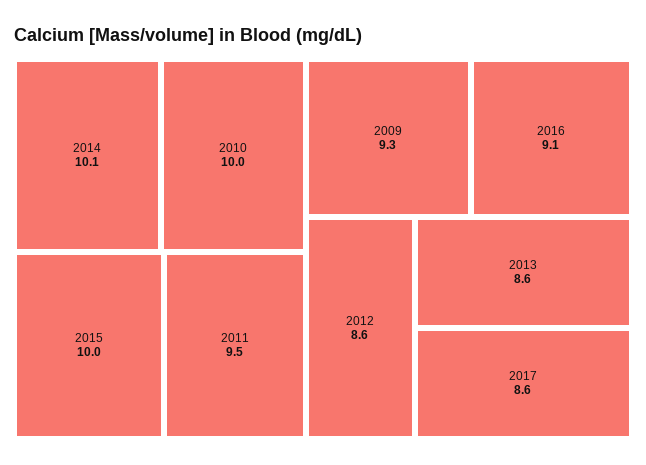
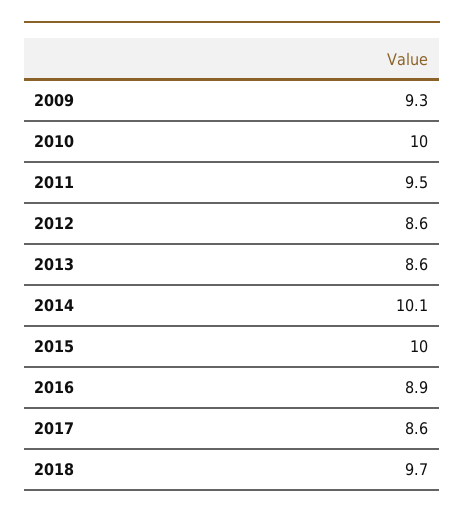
2016: 9.1 -> 8.9
2018: none -> 9.7

